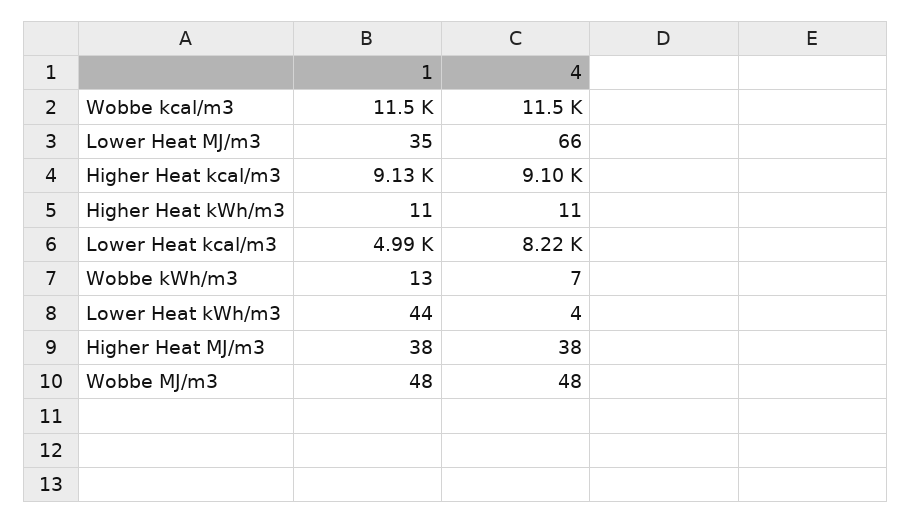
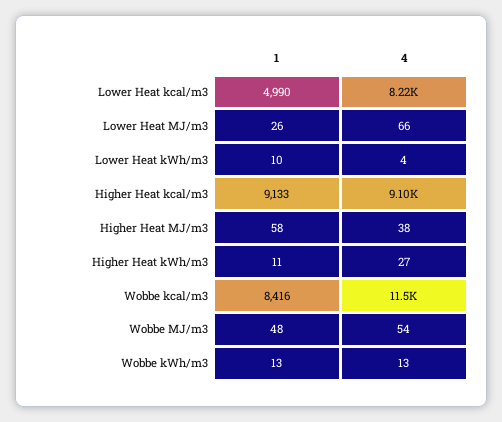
1, Wobbe kcal/m3: 11500 -> 8416
1, Lower Heat MJ/m3: 35 -> 26
4, Higher Heat kWh/m3: 11 -> 27
4, Wobbe kWh/m3: 7 -> 13
1, Lower Heat kWh/m3: 44 -> 10
1, Higher Heat MJ/m3: 38 -> 58
4, Wobbe MJ/m3: 48 -> 54

